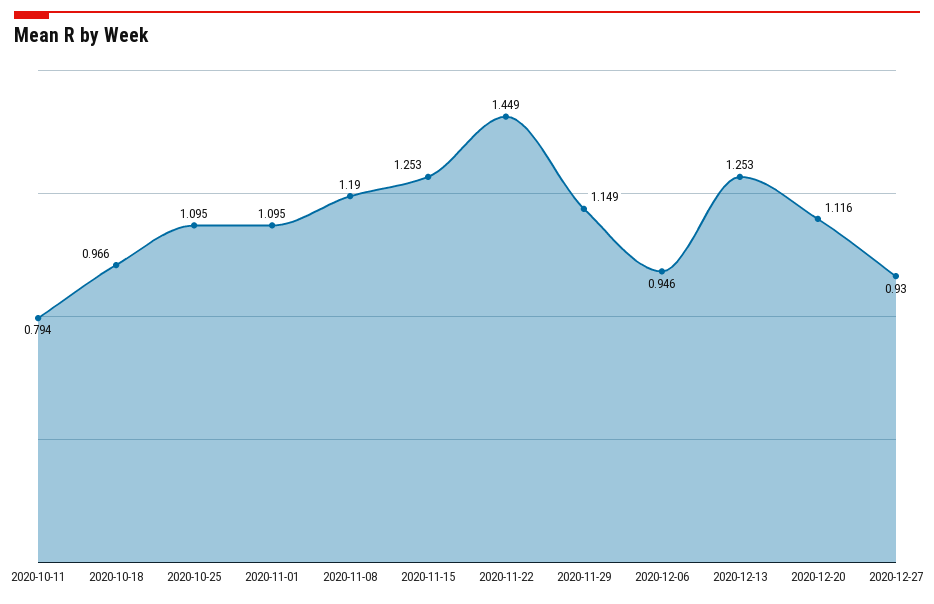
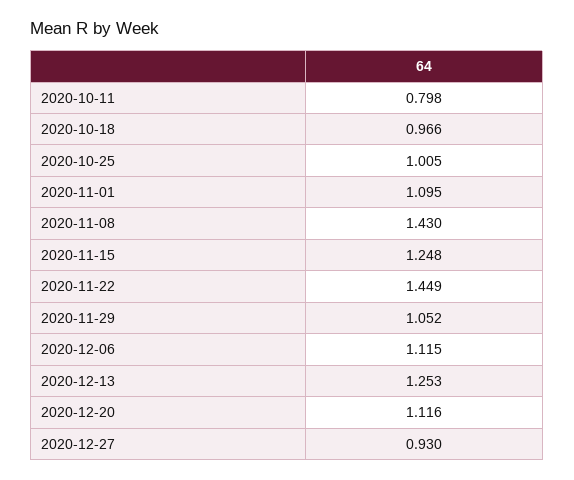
2020-10-11: 0.794 -> 0.798
2020-10-25: 1.095 -> 1.005
2020-11-08: 1.19 -> 1.43
2020-11-15: 1.253 -> 1.248
2020-11-29: 1.149 -> 1.052
2020-12-06: 0.946 -> 1.115

